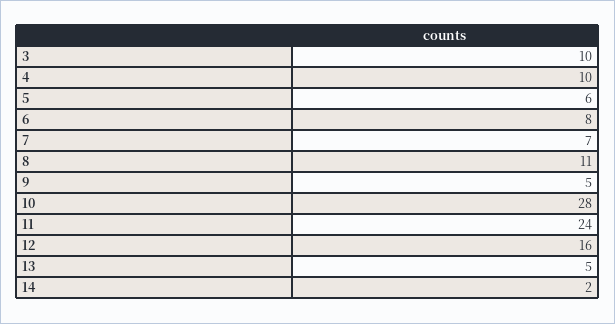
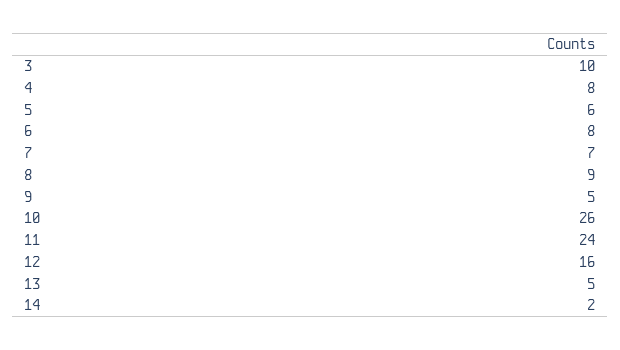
4: 10 -> 8
8: 11 -> 9
10: 28 -> 26

